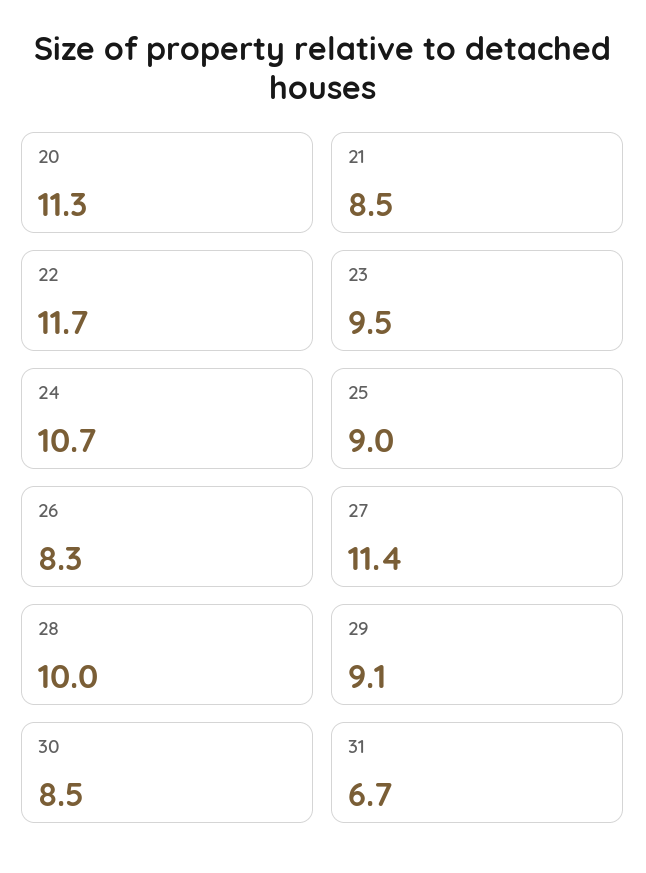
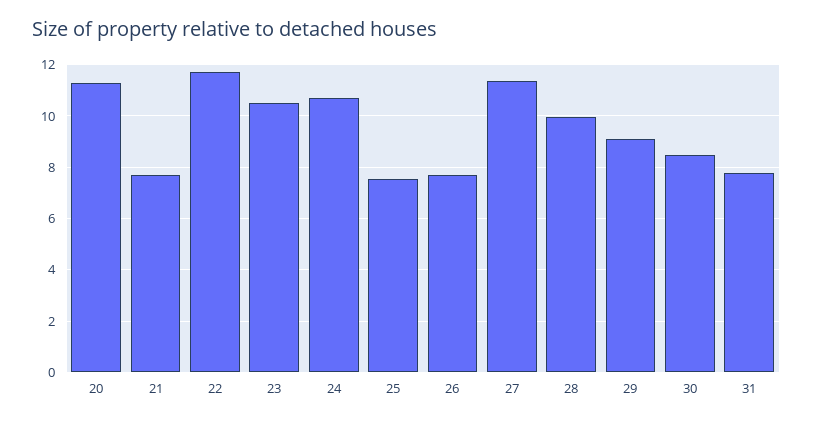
21: 8.5 -> 7.75
23: 9.5 -> 10.5
25: 9 -> 7.5
26: 8.3 -> 7.75
31: 6.7 -> 7.75

